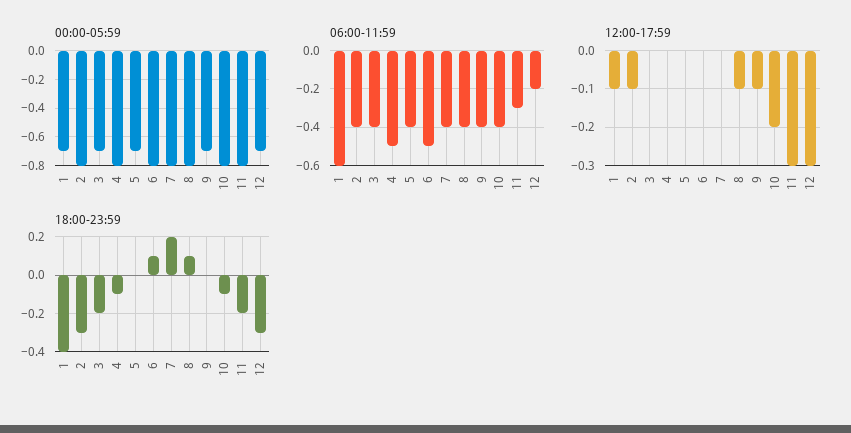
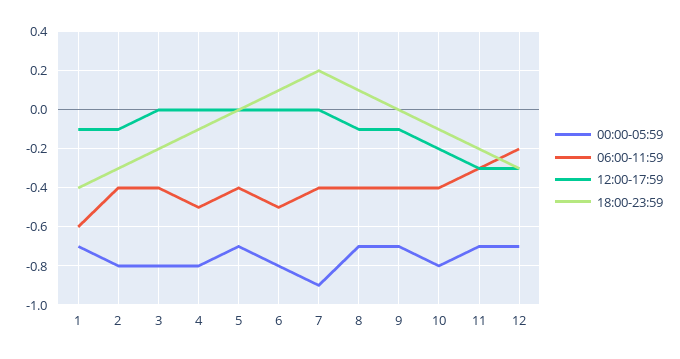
00:00-05:59, 3: -0.7 -> -0.8
00:00-05:59, 7: -0.8 -> -0.9
00:00-05:59, 8: -0.8 -> -0.7
00:00-05:59, 11: -0.8 -> -0.7

